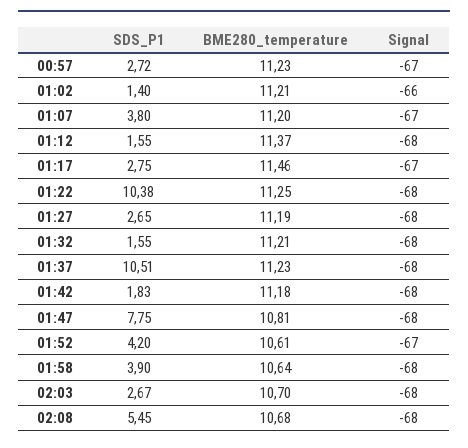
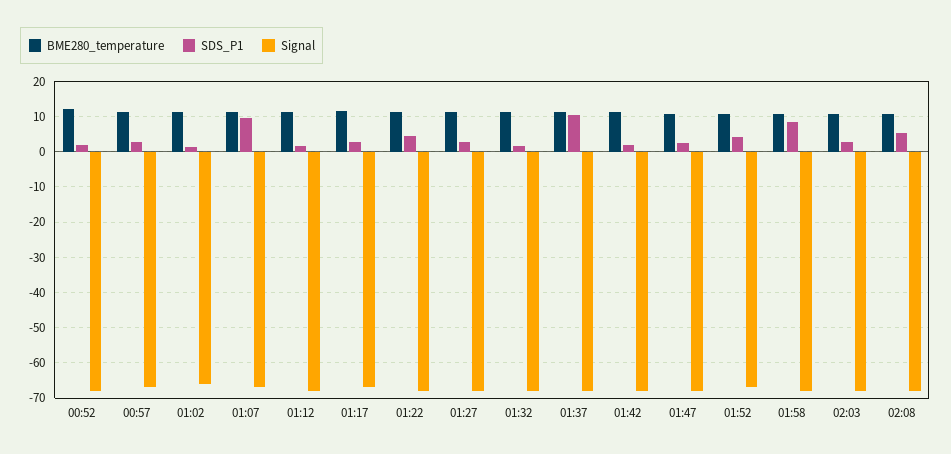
SDS_P1, 01:07: 3.8 -> 10
SDS_P1, 01:22: 10.38 -> 4
SDS_P1, 01:47: 7.75 -> 2
SDS_P1, 01:58: 3.9 -> 8
BME280_temperature, 00:52: none -> 12
SDS_P1, 00:52: none -> 2
Signal, 00:52: none -> -68

